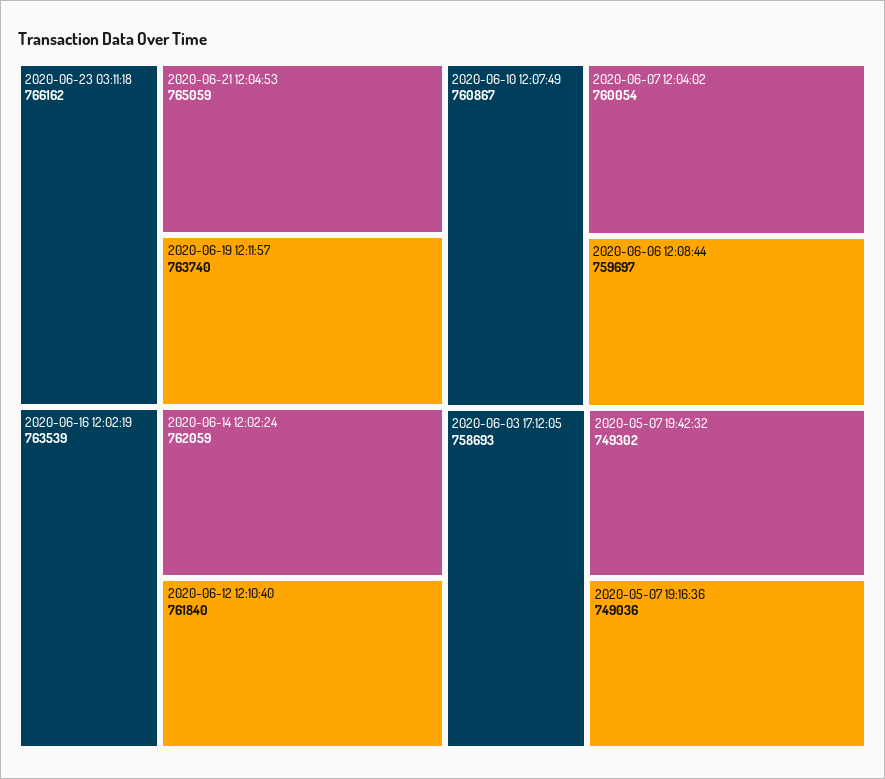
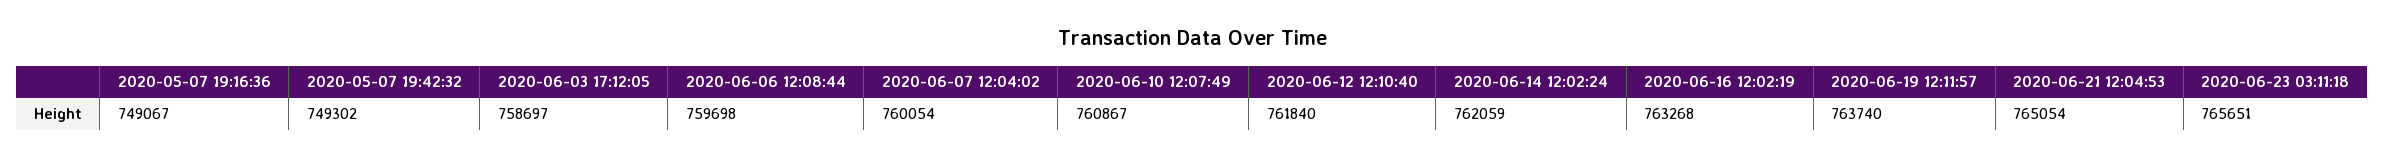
2020-06-23 03:11:18: 766162 -> 765651
2020-06-21 12:04:53: 765059 -> 765054
2020-06-16 12:02:19: 763539 -> 763268
2020-06-06 12:08:44: 759697 -> 759698
2020-06-03 17:12:05: 758693 -> 758697
2020-05-07 19:16:36: 749036 -> 749067

